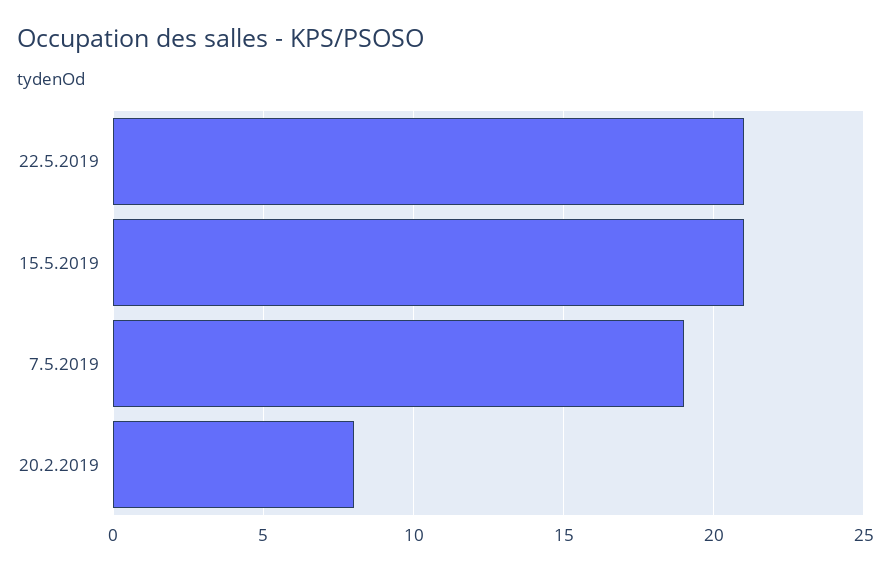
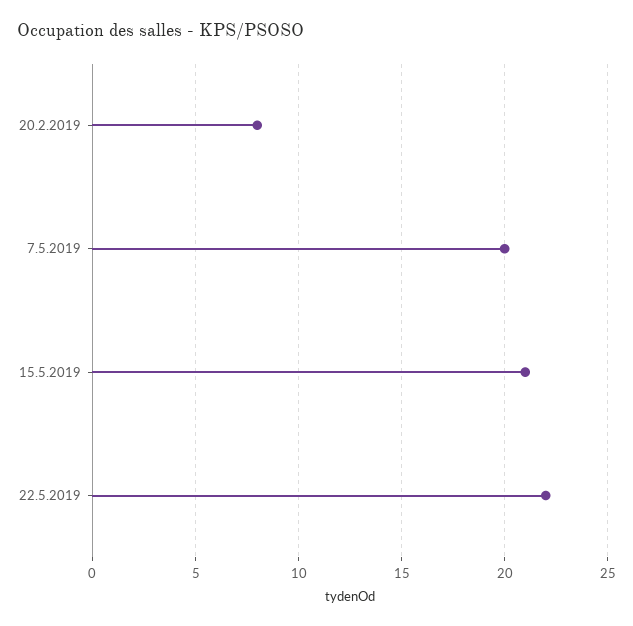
22.5.2019: 21 -> 22
7.5.2019: 19 -> 20

